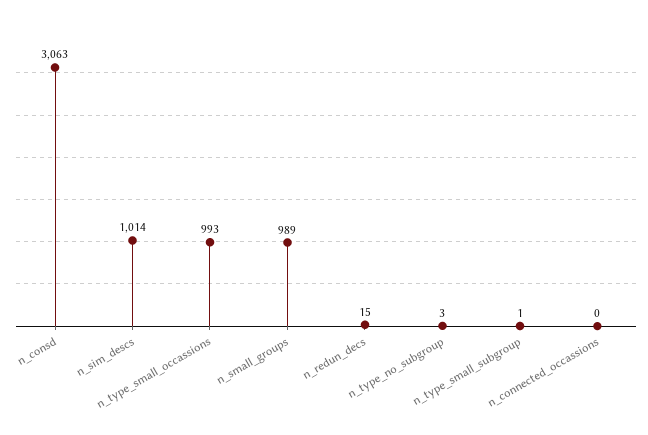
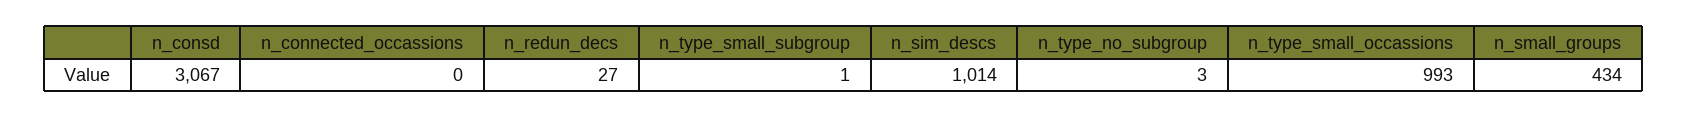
n_consd: 3063 -> 3067
n_small_groups: 989 -> 434
n_redun_decs: 15 -> 27

